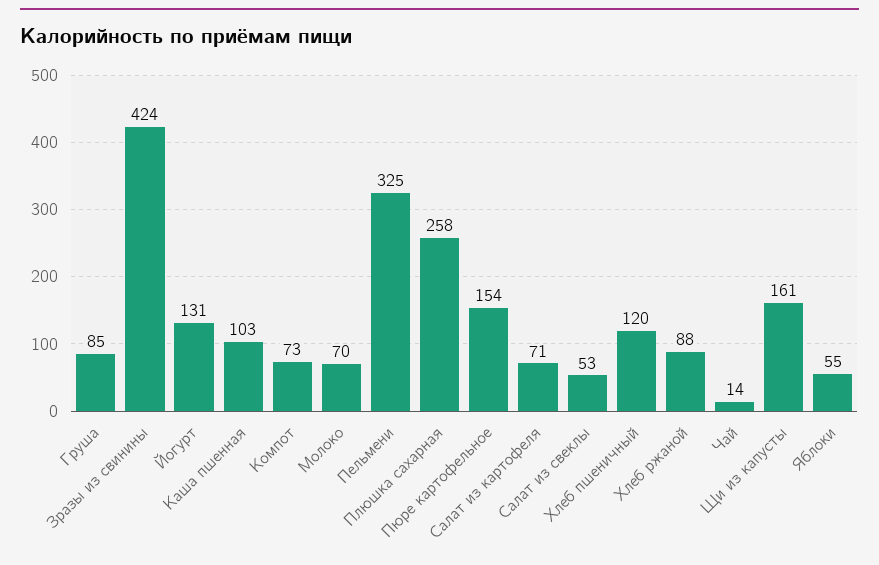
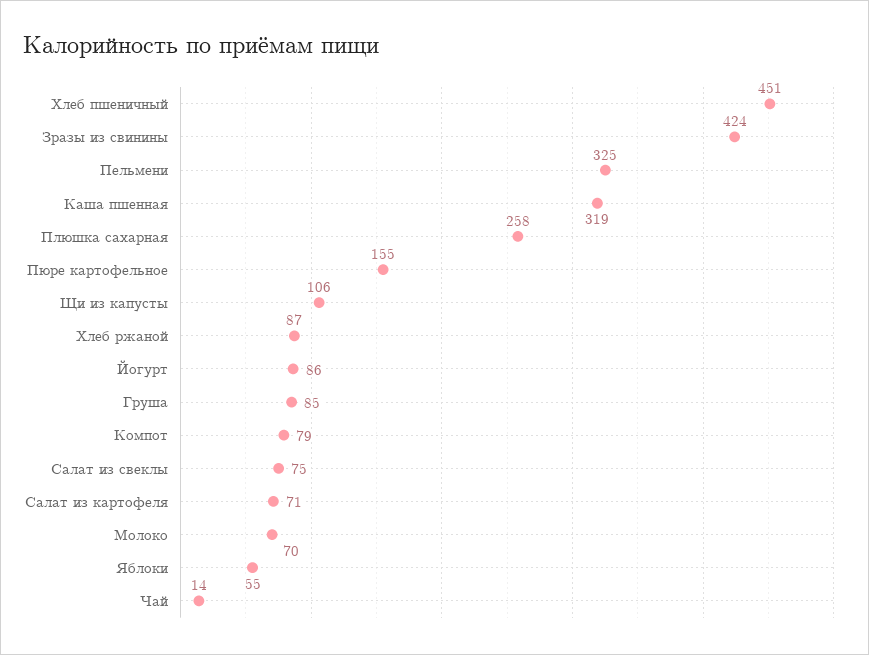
Йогурт: 131 -> 86
Каша пшенная: 103 -> 319
Компот: 73 -> 79
Пюре картофельное: 154 -> 155
Салат из свеклы: 53 -> 75
Хлеб пшеничный: 120 -> 451
Хлеб ржаной: 88 -> 87
Щи из капусты: 161 -> 106

